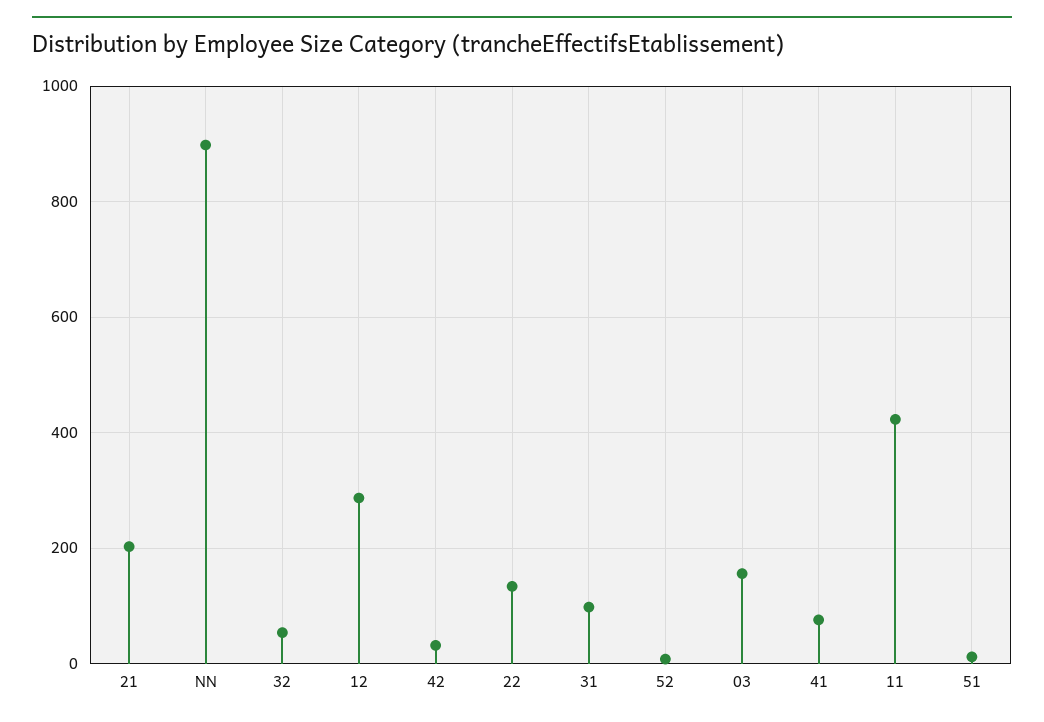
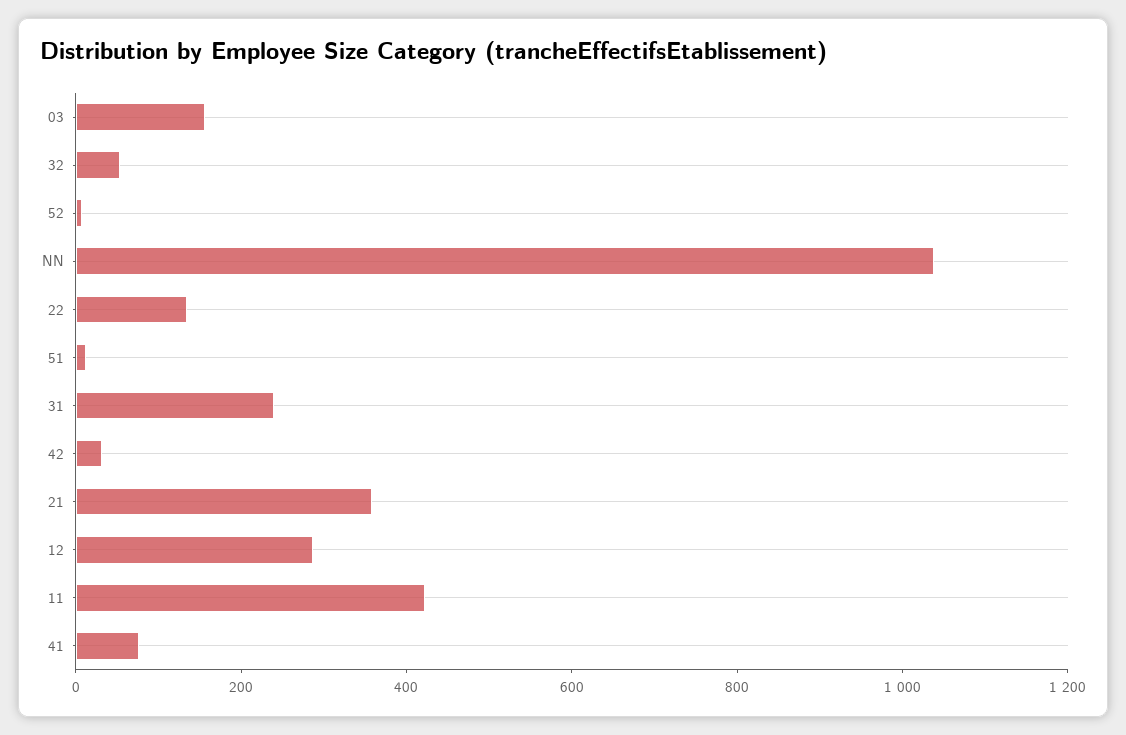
21: 200 -> 350
NN: 900 -> 1050
31: 100 -> 250

